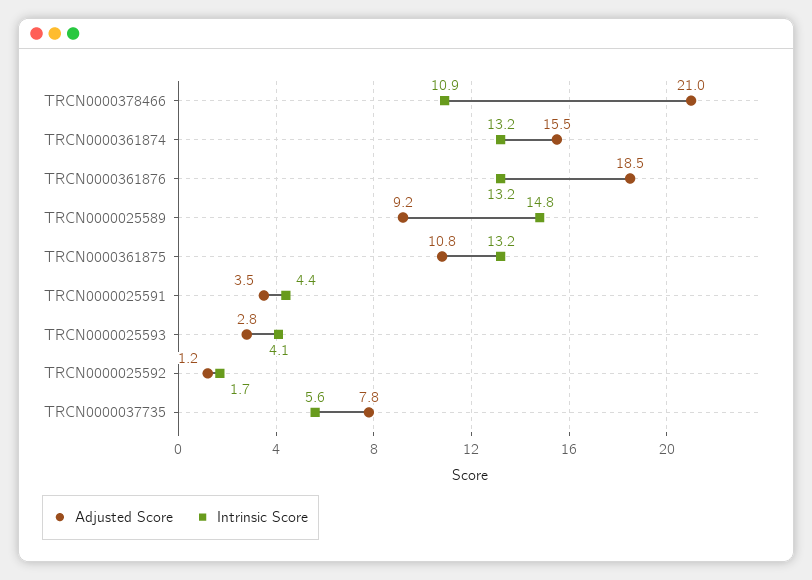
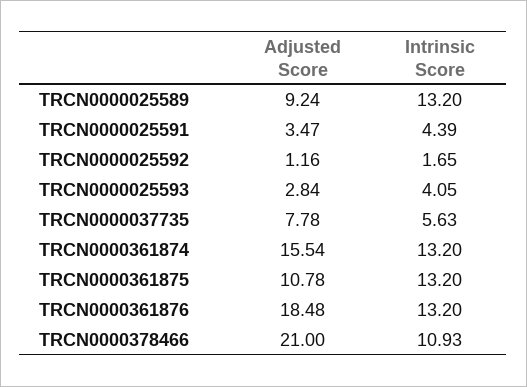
Intrinsic Score, TRCN0000025589: 14.8 -> 13.2

